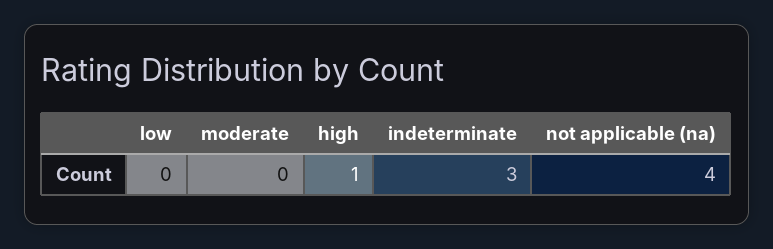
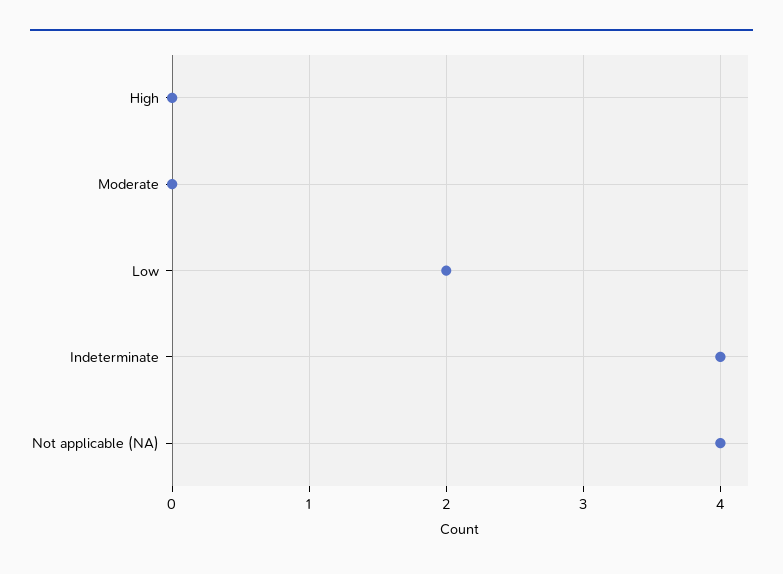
low: 0 -> 2
high: 1 -> 0
indeterminate: 3 -> 4

